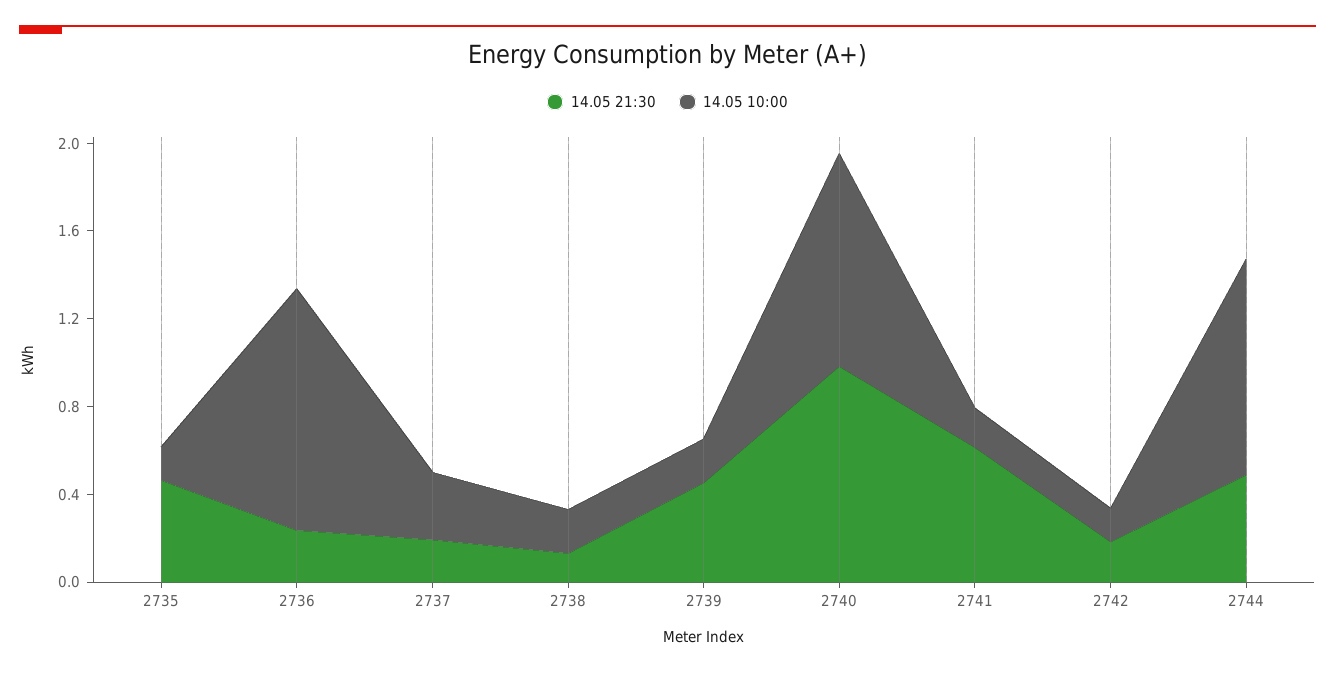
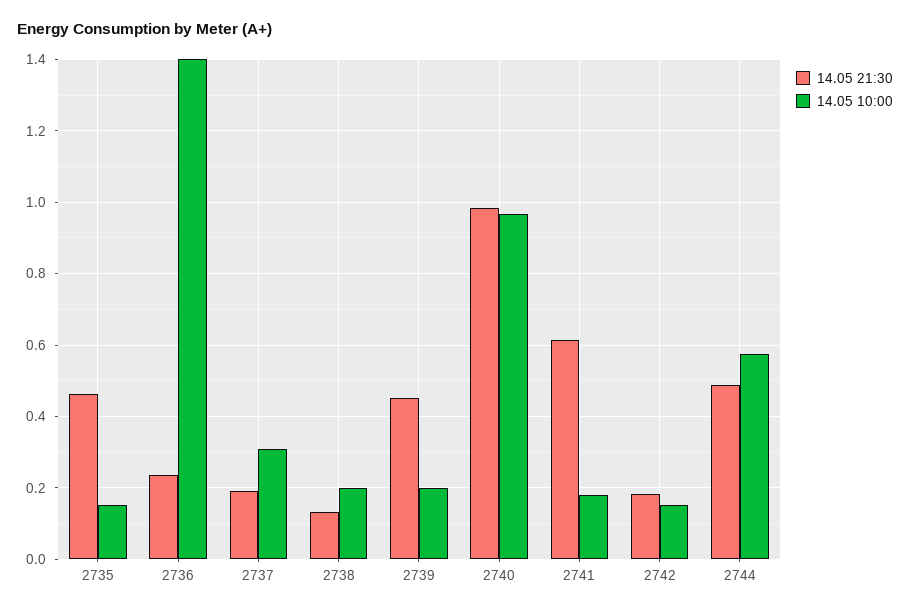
14.05 10:00, 2736: 1.1 -> 1.4
14.05 10:00, 2744: 1 -> 0.58

